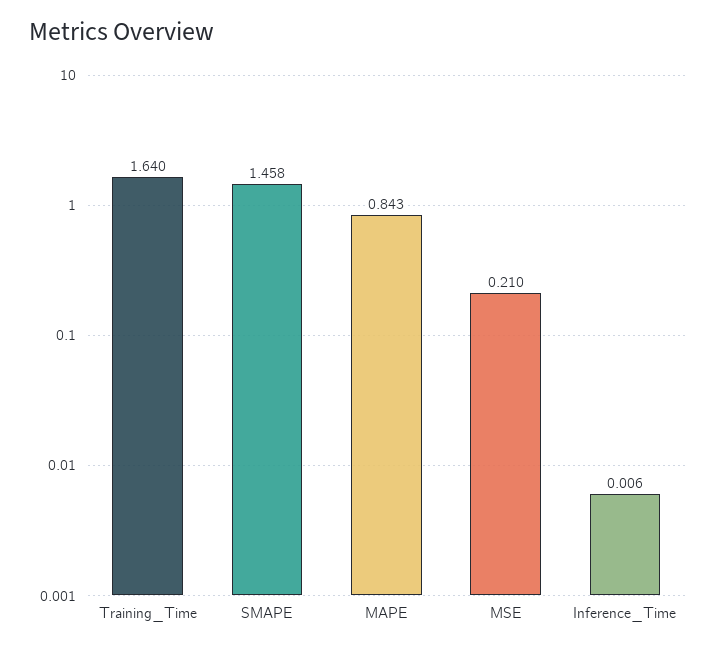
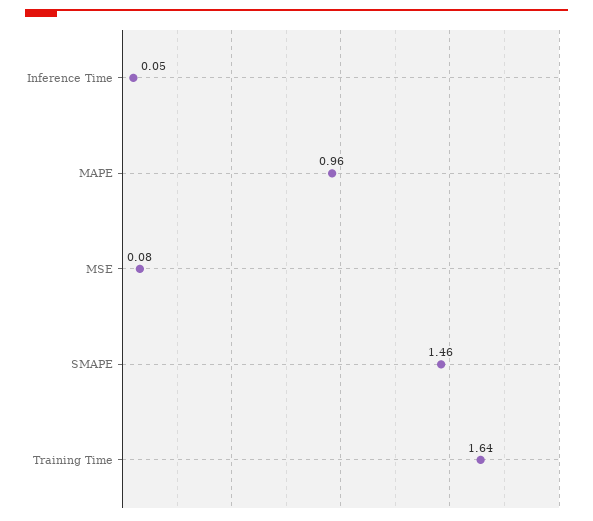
MAPE: 0.843 -> 0.96
MSE: 0.21 -> 0.08
Inference_Time: 0.006 -> 0.05

